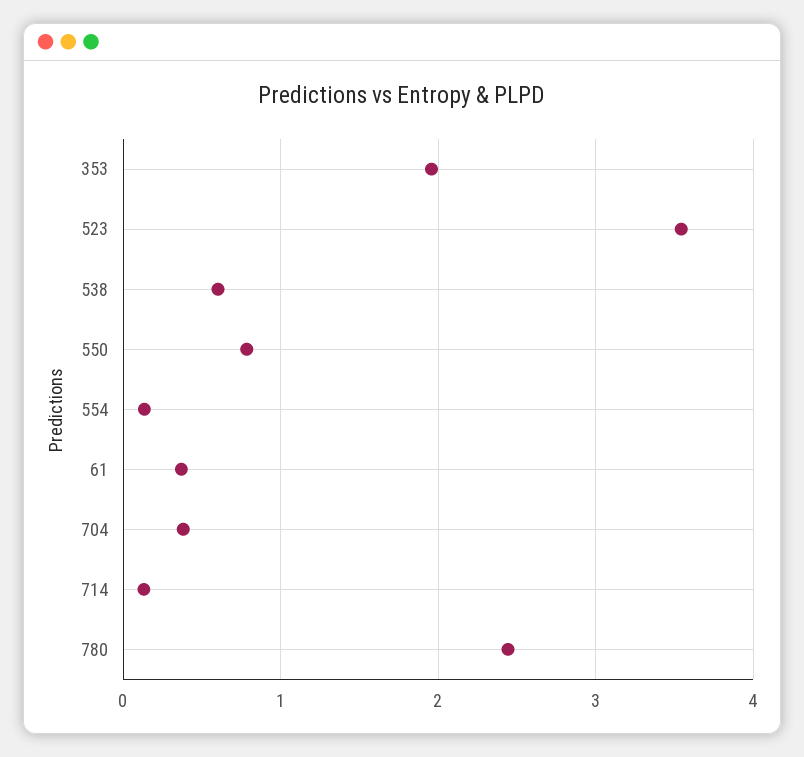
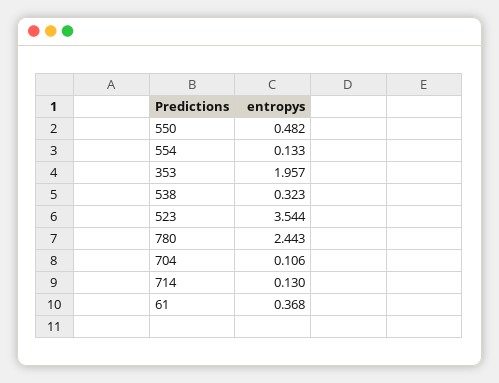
538: 0.6 -> 0.323
550: 0.8 -> 0.482
704: 0.4 -> 0.106

